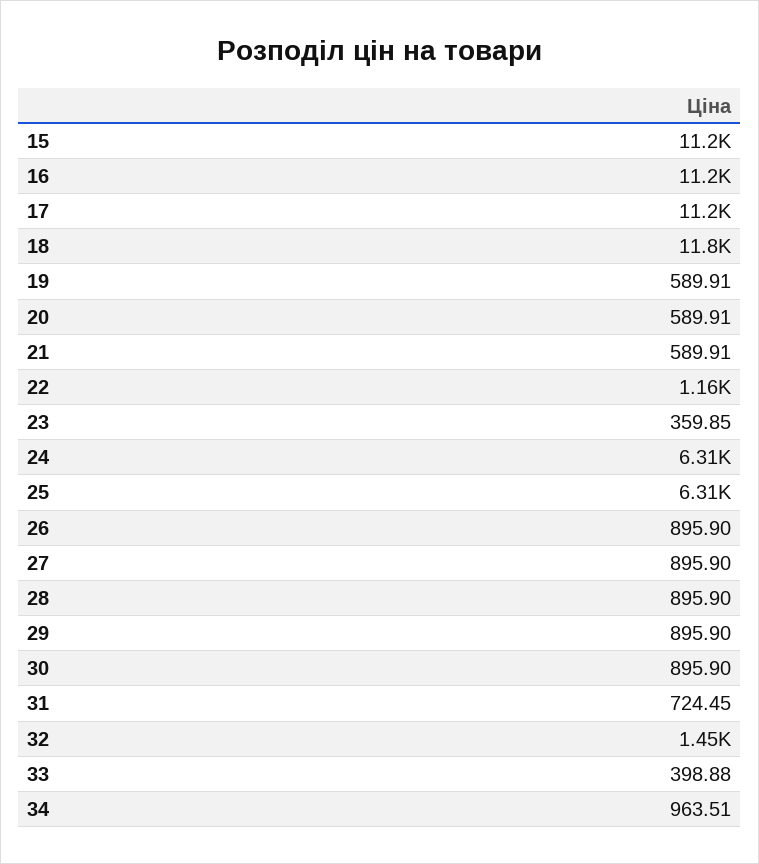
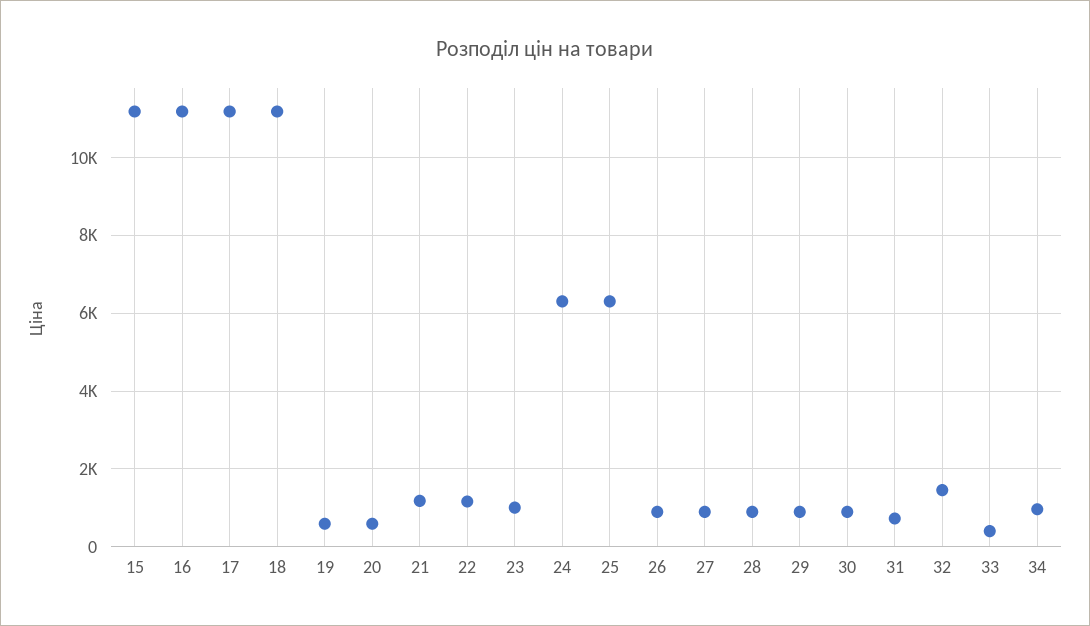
18: 11800 -> 11200
21: 589.91 -> 1200
23: 359.85 -> 1000

